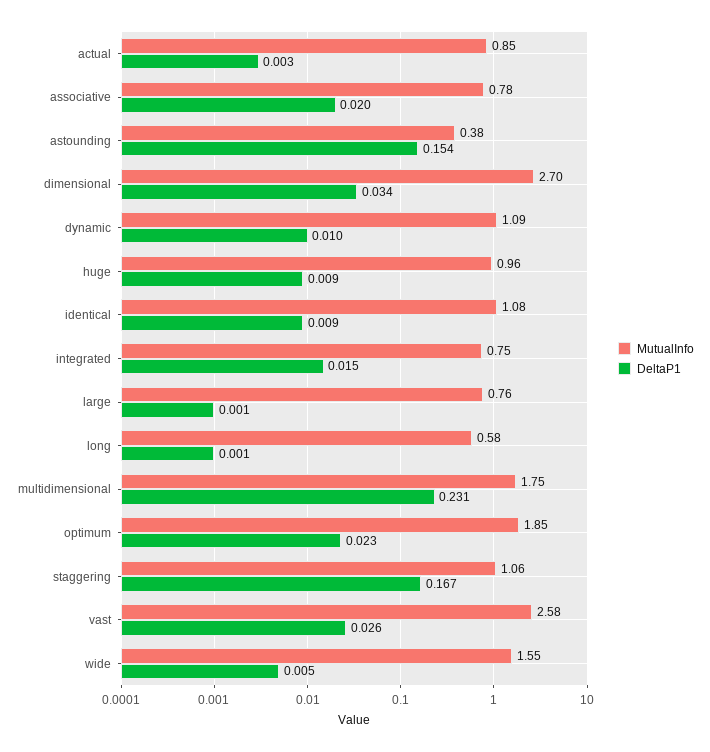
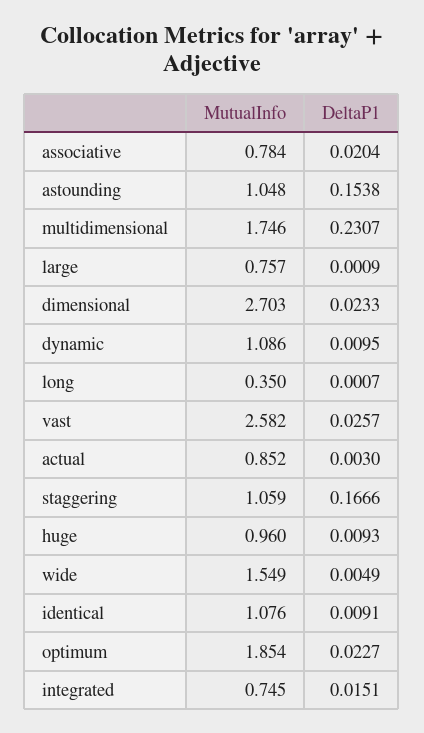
MutualInfo, astounding: 0.38 -> 1.048
DeltaP1, dimensional: 0.034 -> 0.0233
MutualInfo, long: 0.58 -> 0.35

